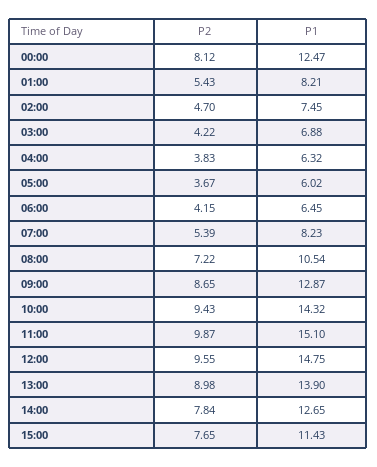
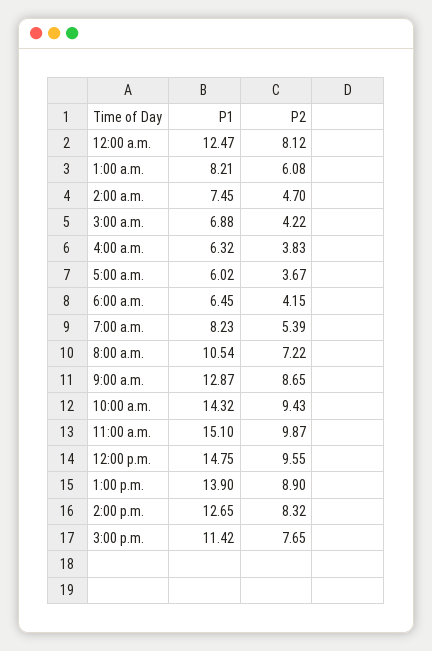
P2, 01:00: 5.43 -> 6.08
P2, 13:00: 8.98 -> 8.9
P2, 14:00: 7.84 -> 8.32
P1, 15:00: 11.43 -> 11.42

